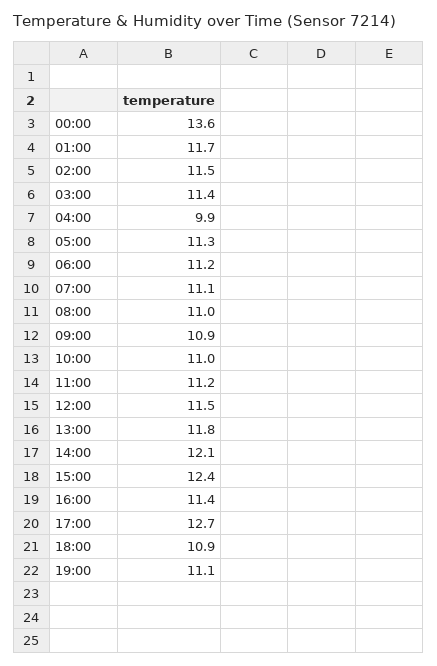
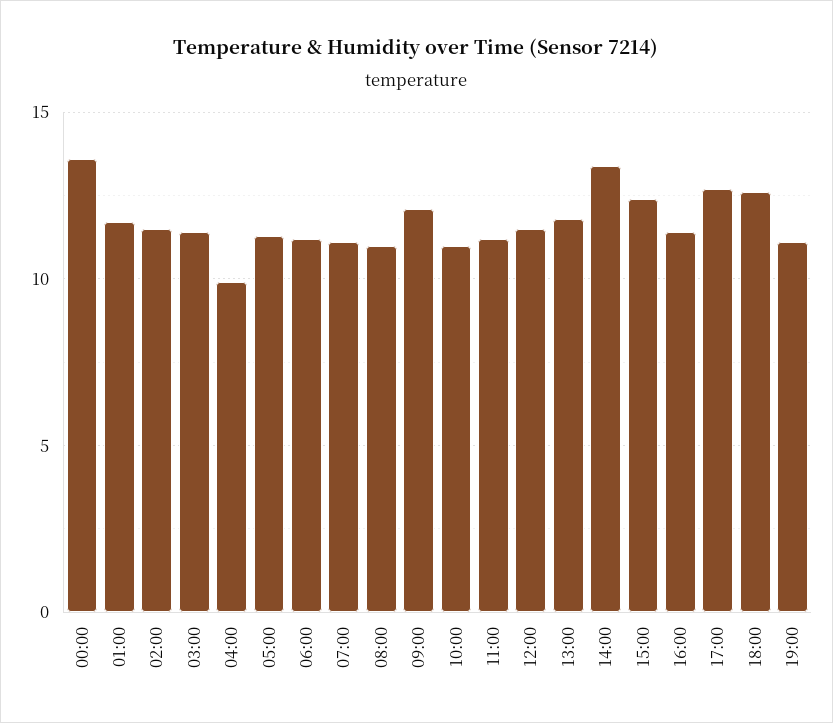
09:00: 10.9 -> 12
14:00: 12.1 -> 13.5
18:00: 10.9 -> 12.5

